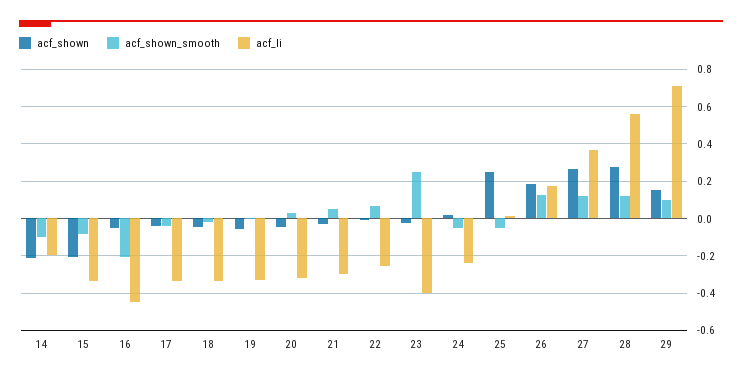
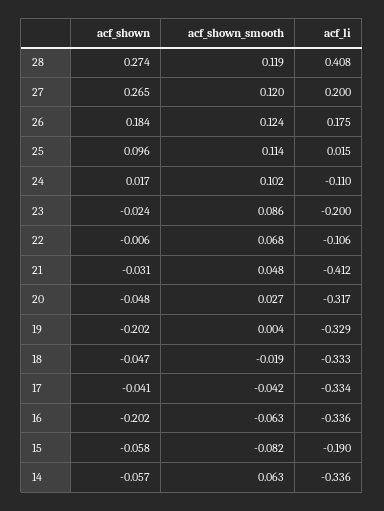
acf_shown, 14: -0.2 -> -0.057
acf_shown_smooth, 14: -0.1 -> 0.063
acf_li, 14: -0.2 -> -0.336
acf_shown, 15: -0.2 -> -0.058
acf_li, 15: -0.35 -> -0.19
acf_shown, 16: -0.05 -> -0.202
acf_shown_smooth, 16: -0.2 -> -0.063
acf_li, 16: -0.45 -> -0.336
acf_shown, 19: -0.05 -> -0.202
acf_li, 21: -0.3 -> -0.412
acf_li, 22: -0.25 -> -0.106
acf_shown_smooth, 23: 0.25 -> 0.086
acf_li, 23: -0.4 -> -0.2
acf_shown_smooth, 24: -0.05 -> 0.102
acf_li, 24: -0.25 -> -0.11
acf_shown, 25: 0.25 -> 0.096
acf_shown_smooth, 25: -0.05 -> 0.114
acf_li, 27: 0.35 -> 0.2
acf_li, 28: 0.55 -> 0.408
acf_shown, 29: 0.15 -> none
acf_shown_smooth, 29: 0.1 -> none
acf_li, 29: 0.7 -> none

